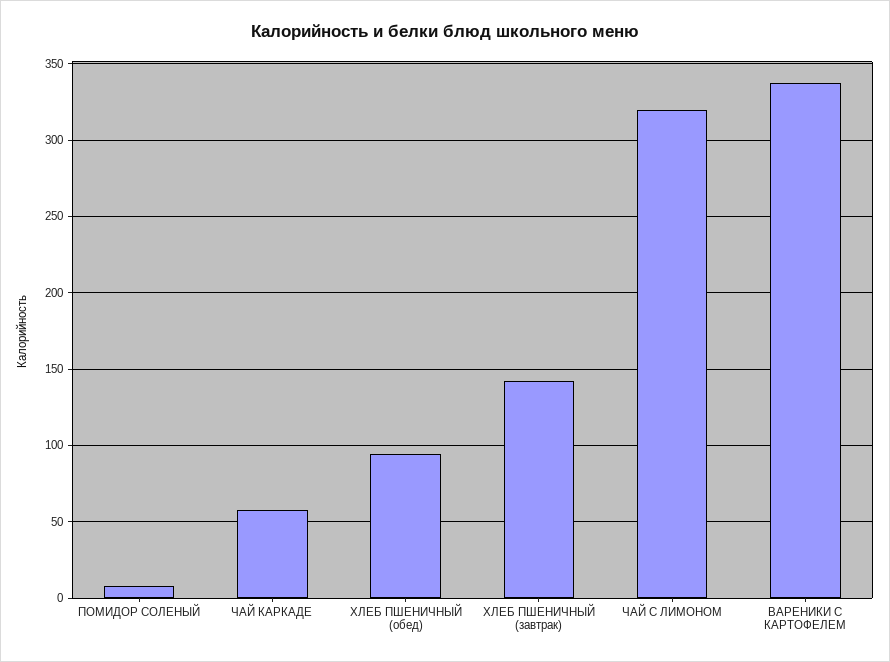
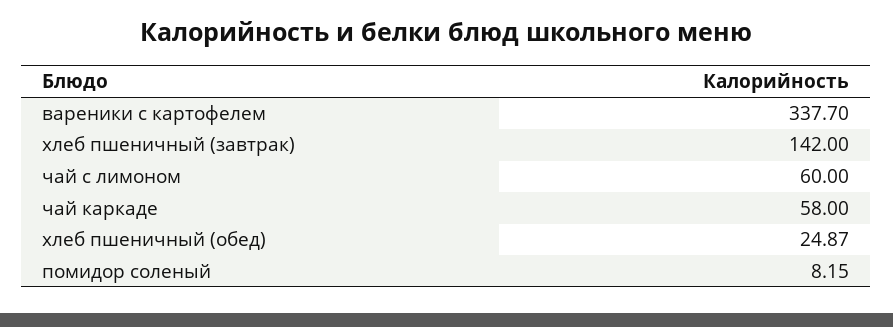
ХЛЕБ ПШЕНИЧНЫЙ (обед): 95 -> 24.87
ЧАЙ С ЛИМОНОМ: 320 -> 60

